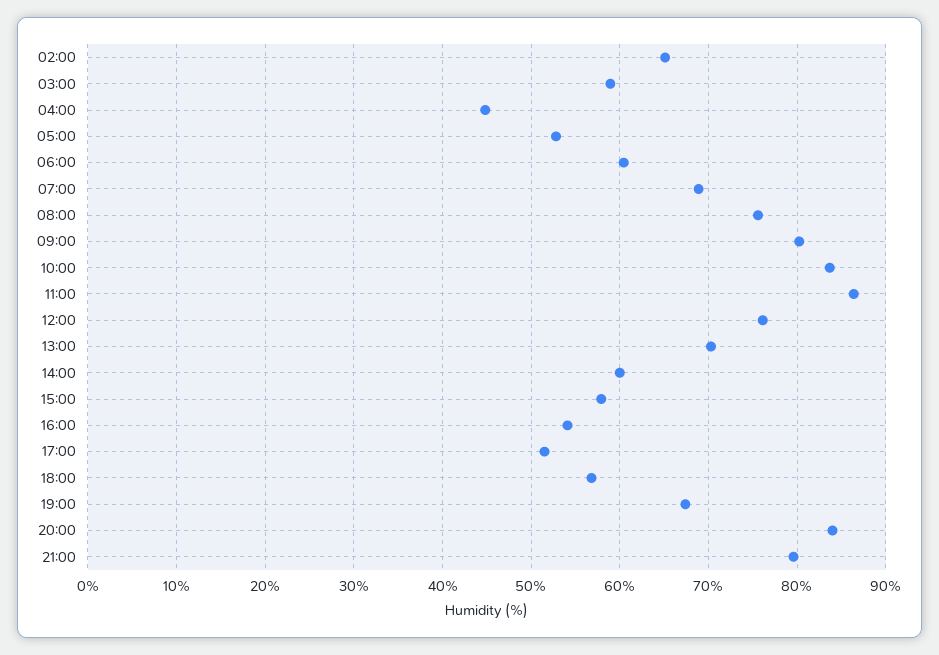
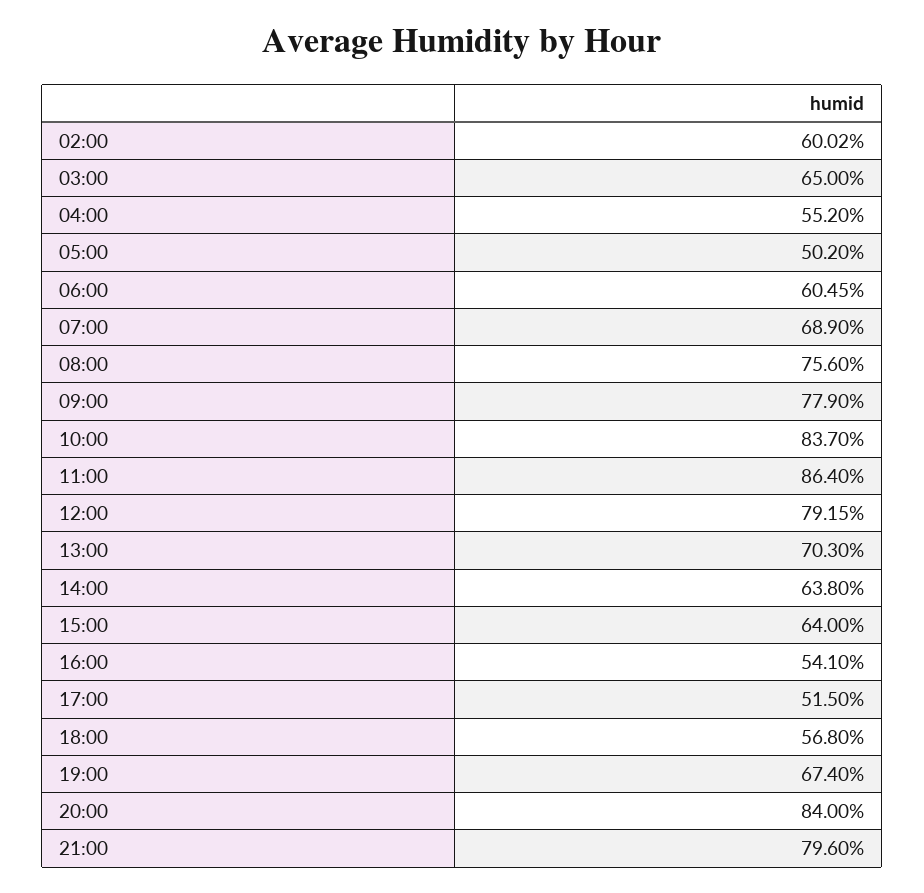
02:00: 65 -> 60.02
03:00: 59 -> 65
04:00: 45 -> 55.2
05:00: 53 -> 50.2
09:00: 80 -> 77.9
12:00: 76 -> 79.15
14:00: 60 -> 63.8
15:00: 58 -> 64

